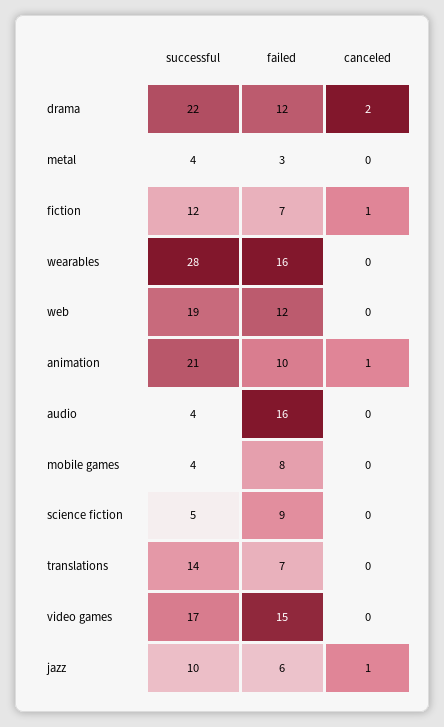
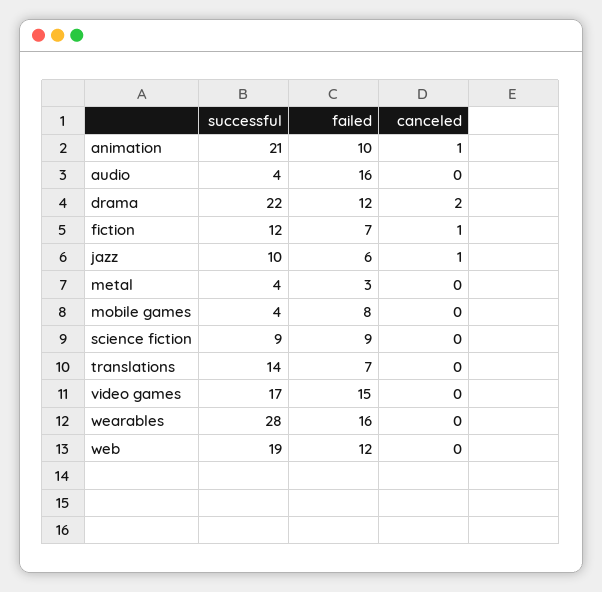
successful, science fiction: 5 -> 9

